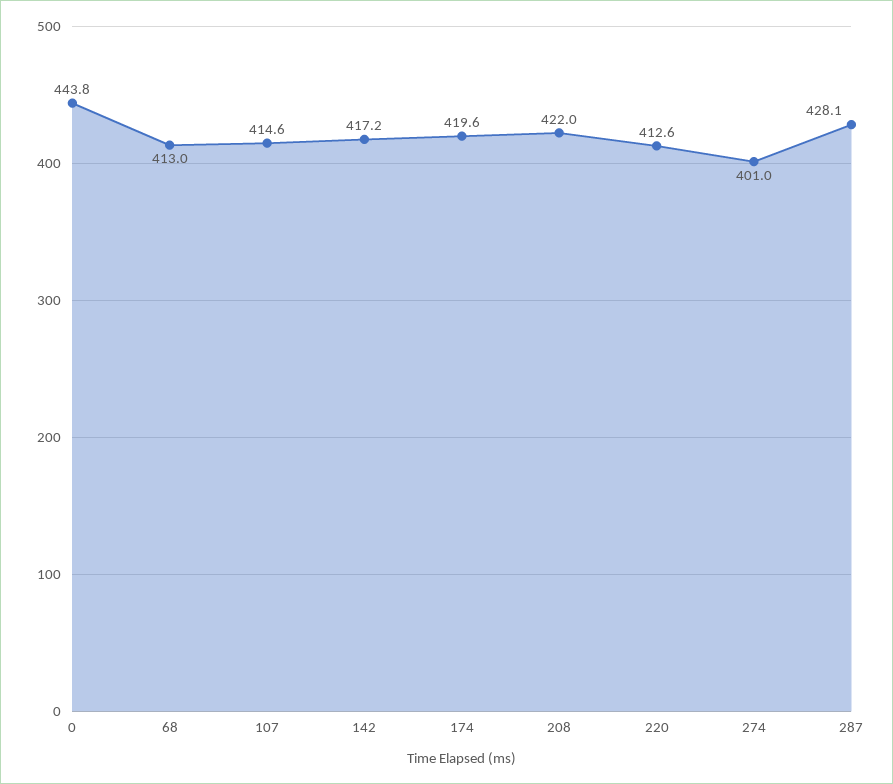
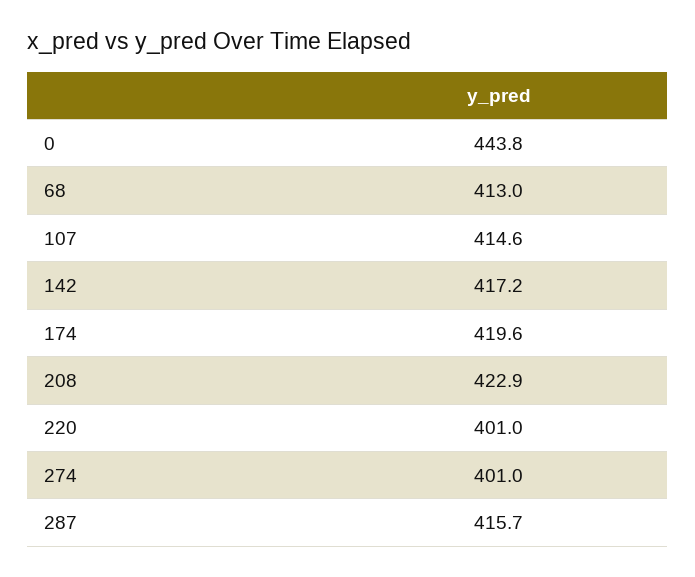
208: 422 -> 422.9
220: 412.6 -> 401
287: 428.1 -> 415.7

